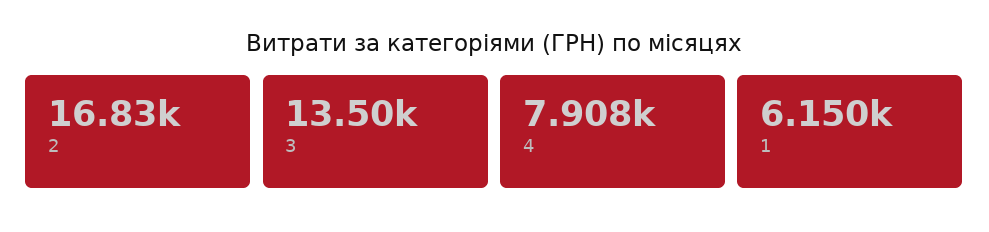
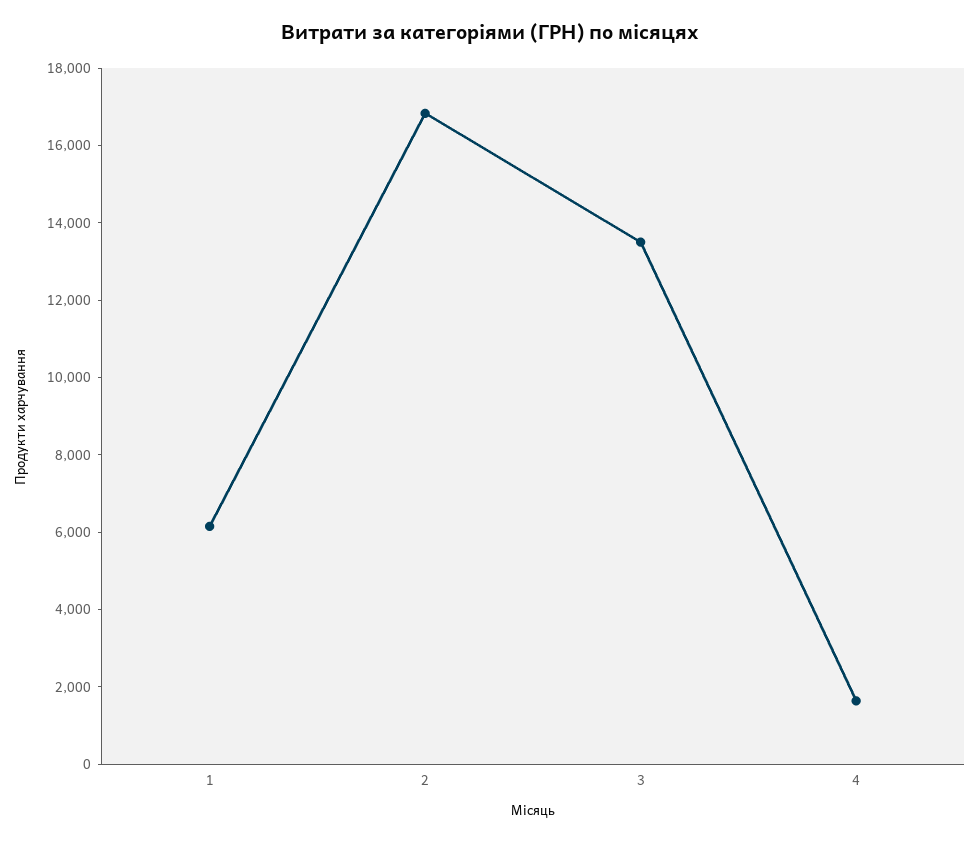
4: 7908 -> 1500

